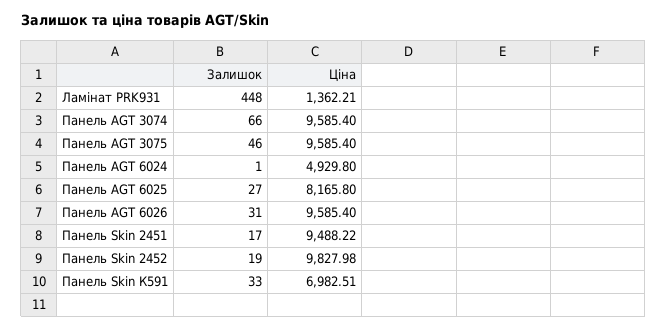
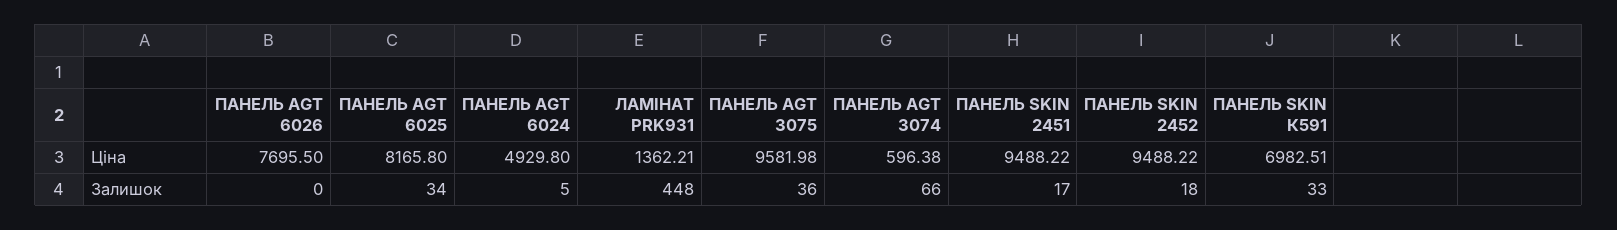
Ціна, Панель AGT 3074: 9585.4 -> 596.38
Залишок, Панель AGT 3075: 46 -> 36
Ціна, Панель AGT 3075: 9585.4 -> 9581.98
Залишок, Панель AGT 6024: 1 -> 5
Залишок, Панель AGT 6025: 27 -> 34
Залишок, Панель AGT 6026: 31 -> 0
Ціна, Панель AGT 6026: 9585.4 -> 7695.5
Залишок, Панель Skin 2452: 19 -> 18
Ціна, Панель Skin 2452: 9827.98 -> 9488.22

